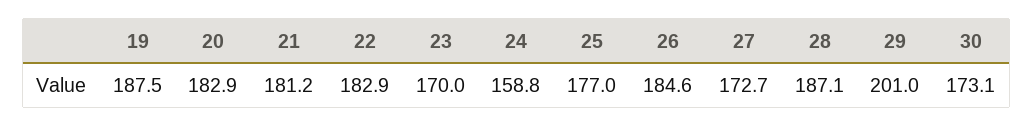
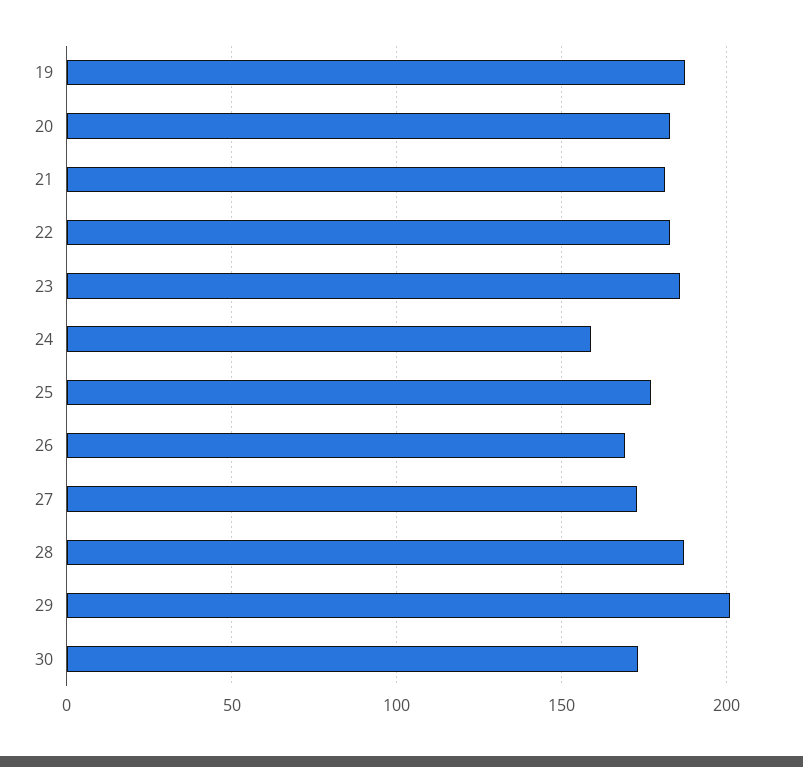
23: 170 -> 185
26: 184.6 -> 170

